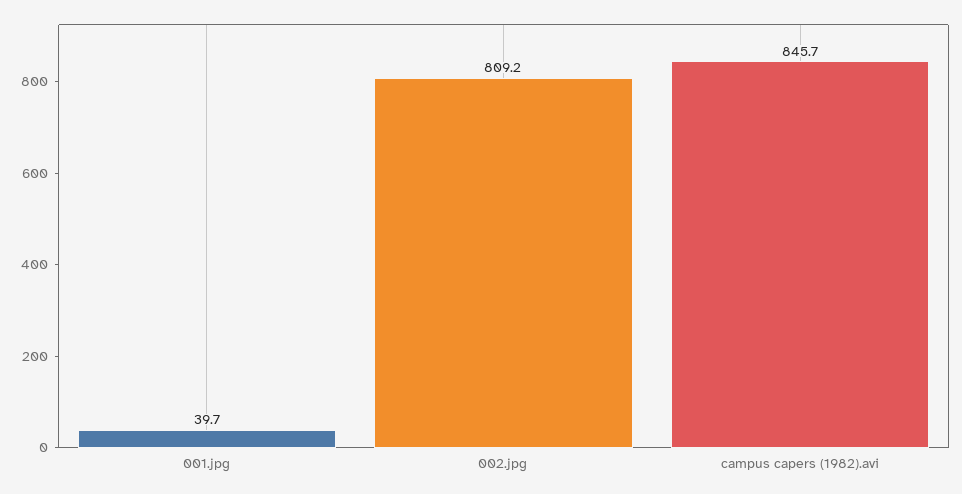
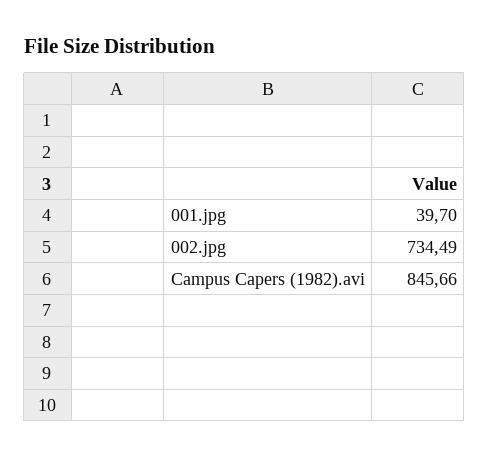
002.jpg: 809.2 -> 734.49

